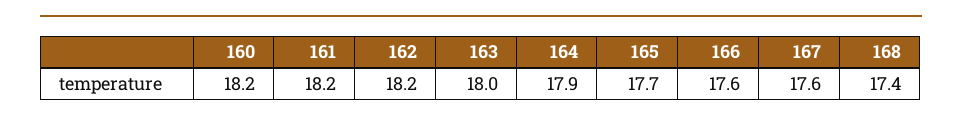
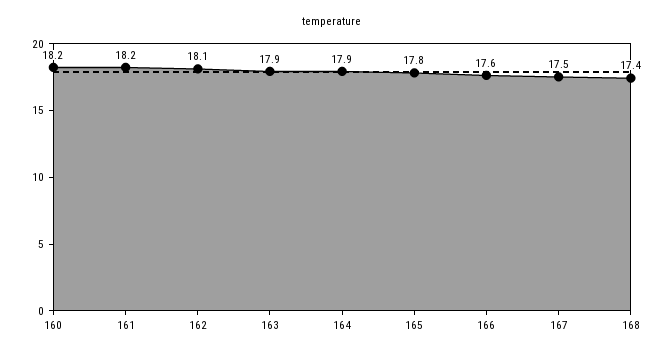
162: 18.2 -> 18.1
163: 18 -> 17.9
165: 17.7 -> 17.8
167: 17.6 -> 17.5

